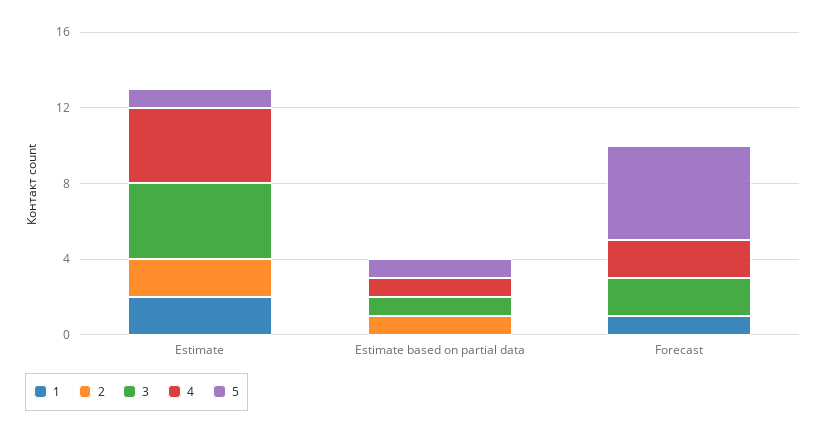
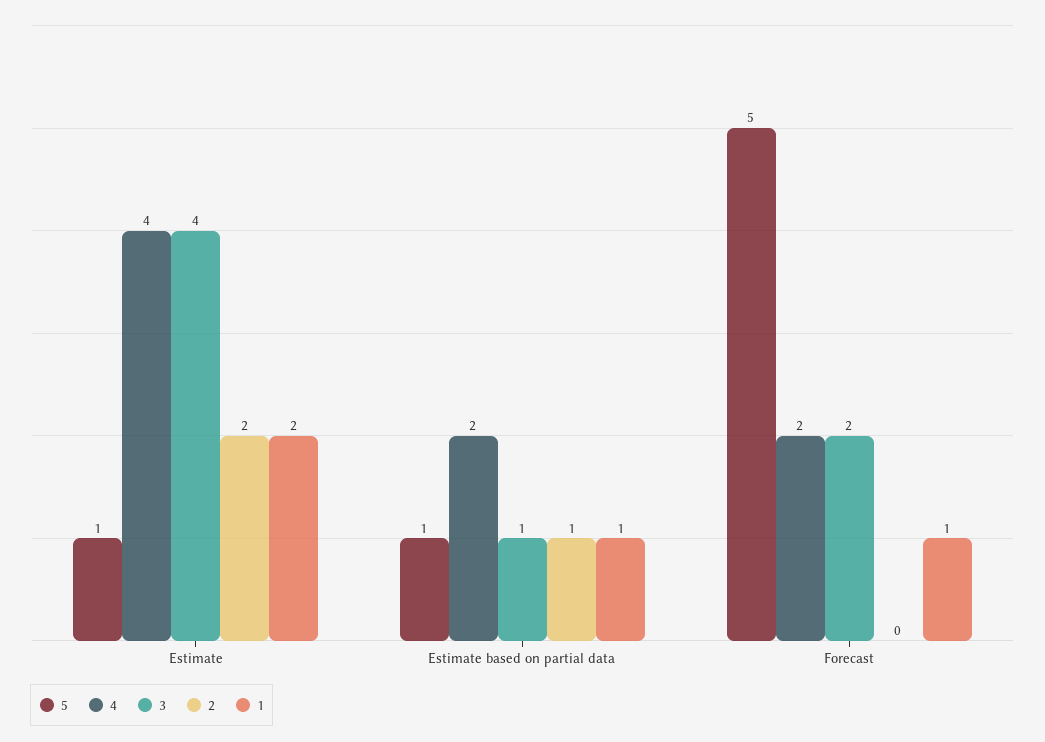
1, Estimate based on partial data: 0 -> 1
4, Estimate based on partial data: 1 -> 2

